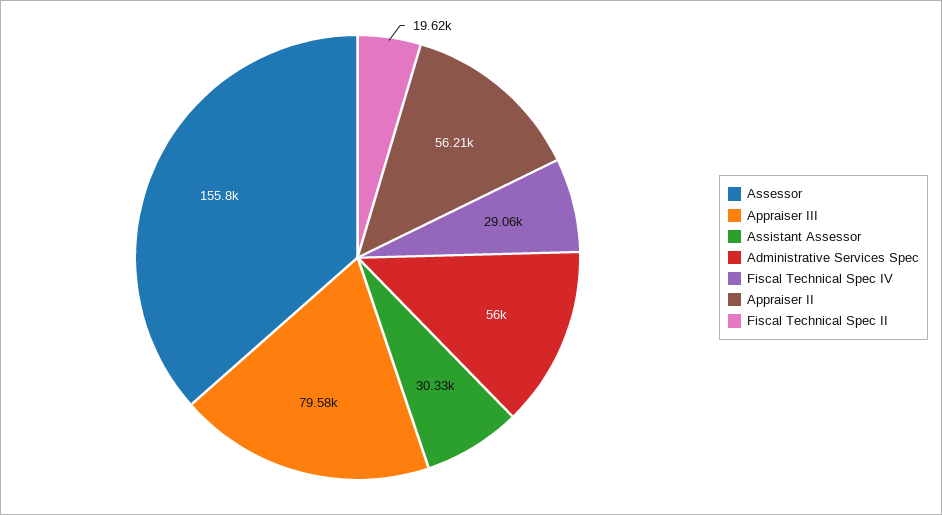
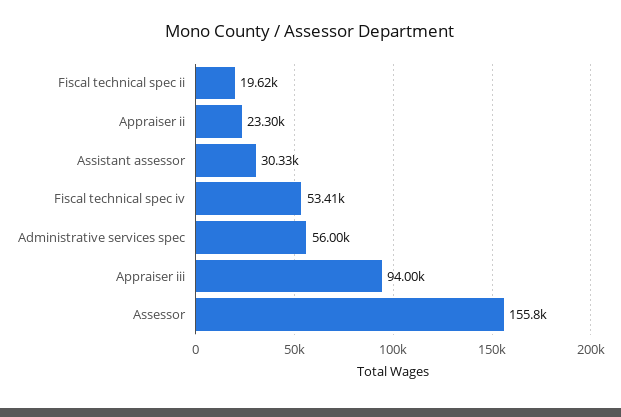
Appraiser III: 79580 -> 94000
Fiscal Technical Spec IV: 29060 -> 53410
Appraiser II: 56210 -> 23300

